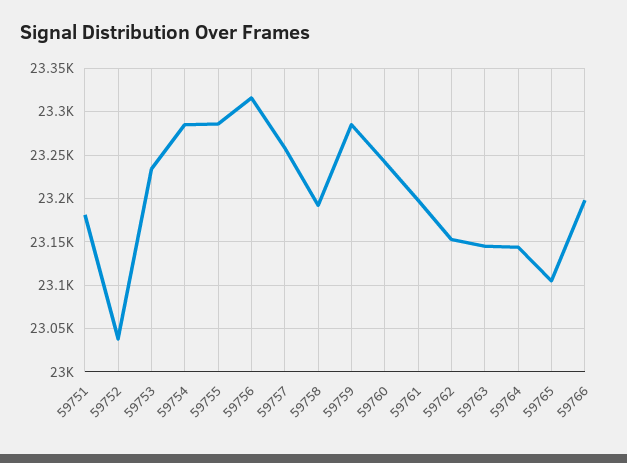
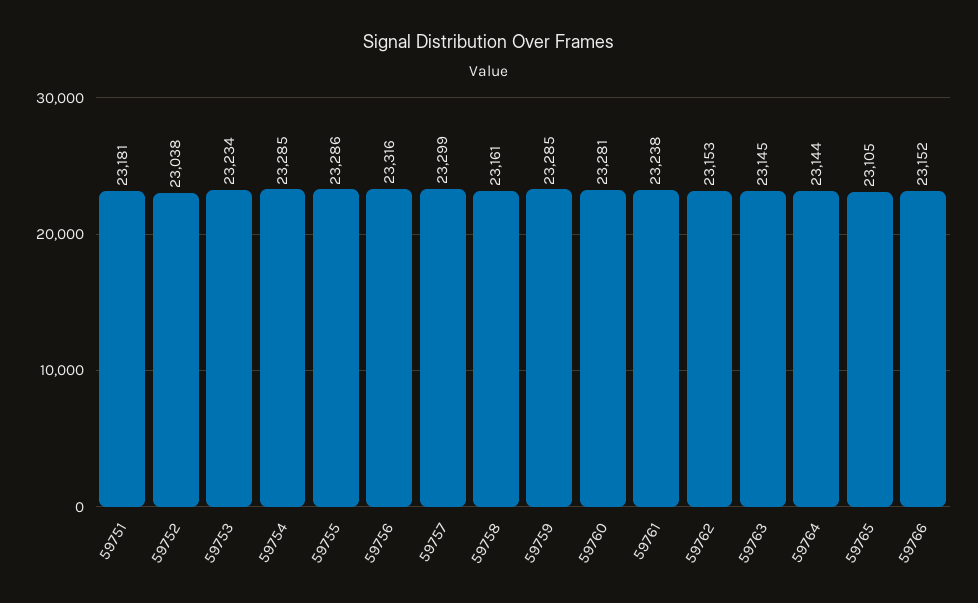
59757: 23260 -> 23299
59758: 23190 -> 23161
59760: 23240 -> 23281
59761: 23200 -> 23238
59766: 23200 -> 23152

